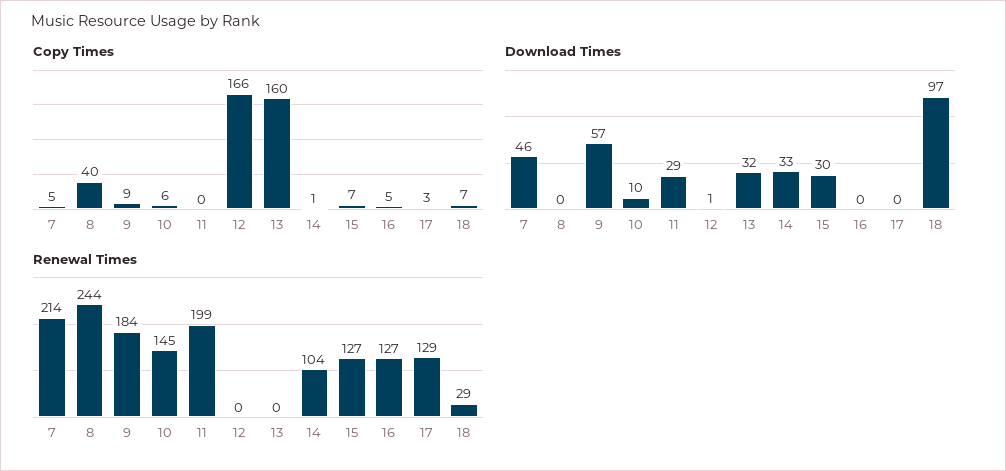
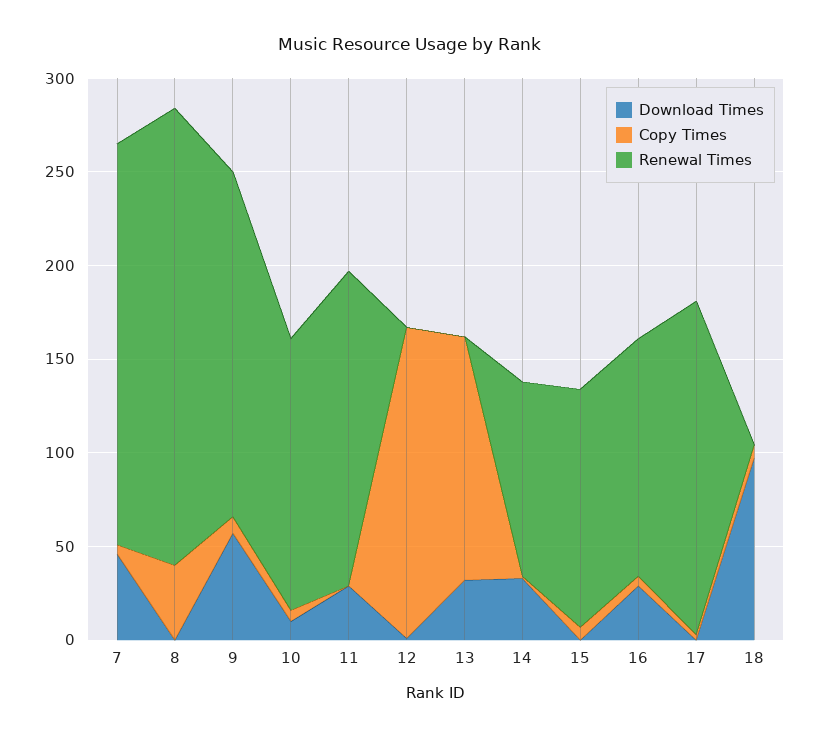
Copy Times, 13: 160 -> 130
Download Times, 15: 30 -> 0
Download Times, 16: 0 -> 30
Renewal Times, 11: 199 -> 170
Renewal Times, 17: 129 -> 180
Renewal Times, 18: 29 -> 0

